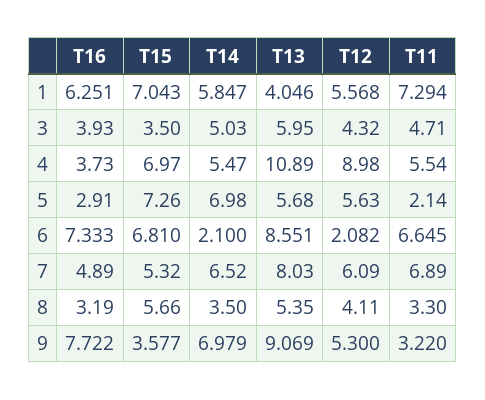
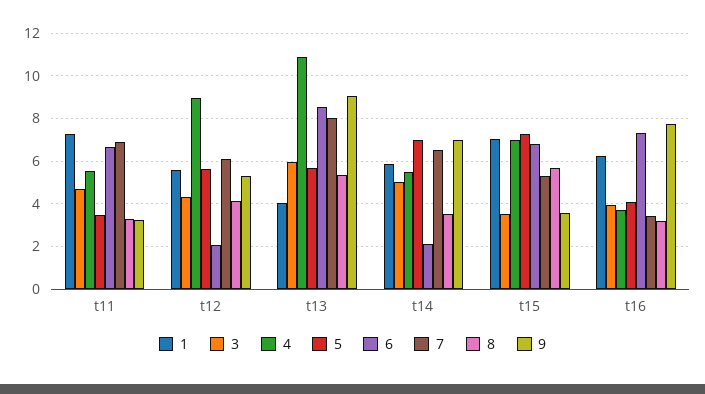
5, T16: 2.91 -> 4
5, T11: 2.14 -> 3.5
7, T16: 4.89 -> 3.5

